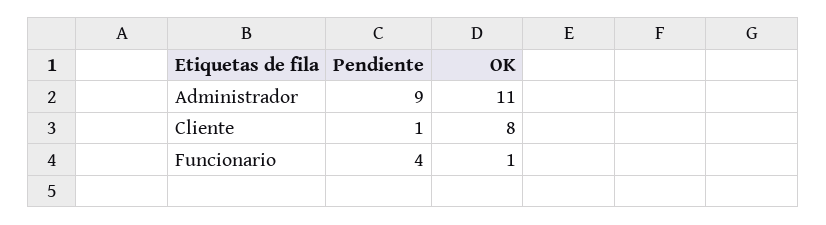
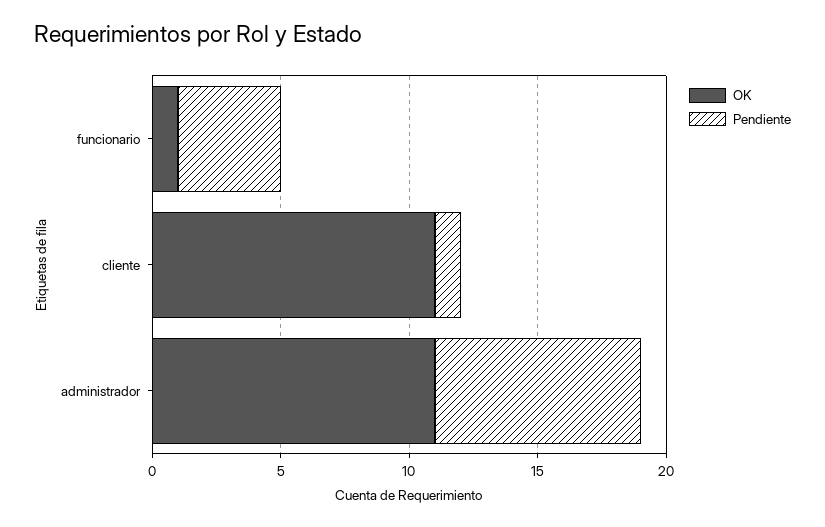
Pendiente, Administrador: 9 -> 8
OK, Cliente: 8 -> 11

